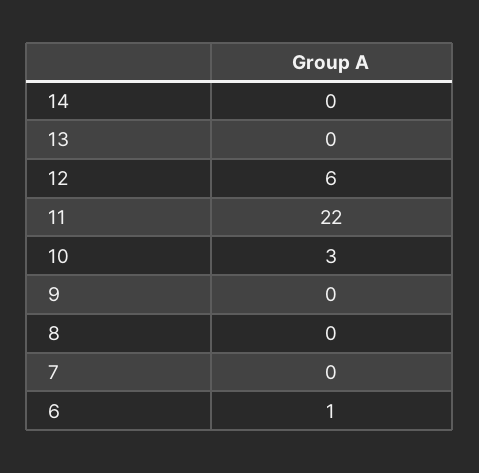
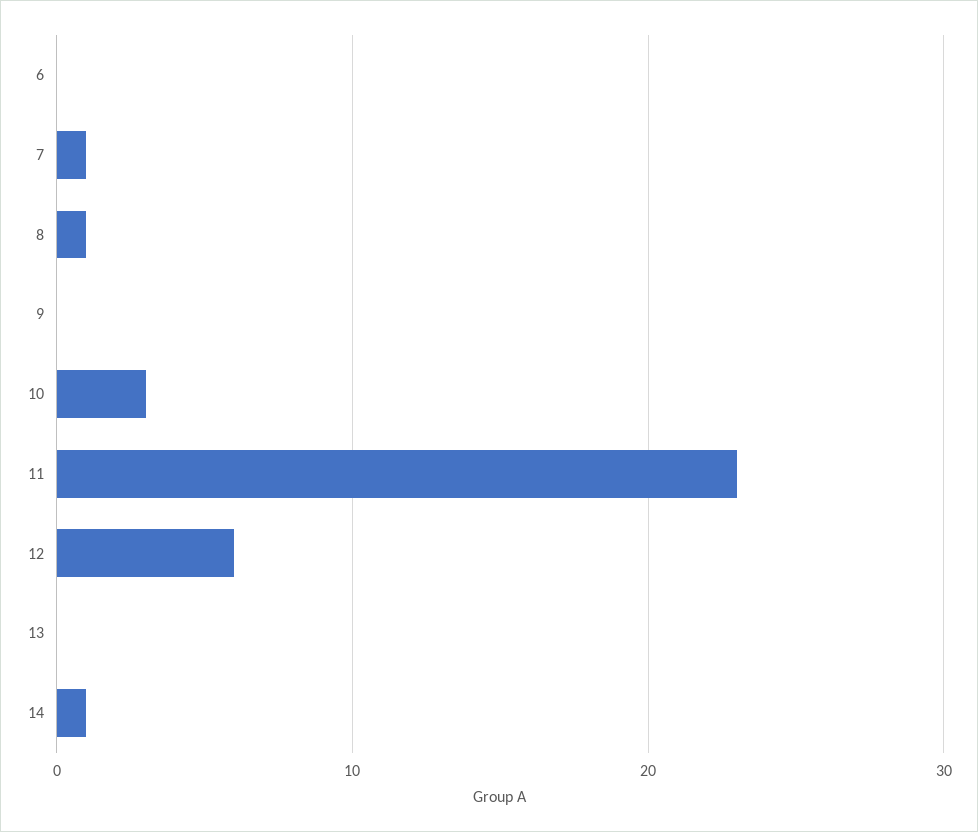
14: 0 -> 1
11: 22 -> 23
8: 0 -> 1
7: 0 -> 1
6: 1 -> 0

